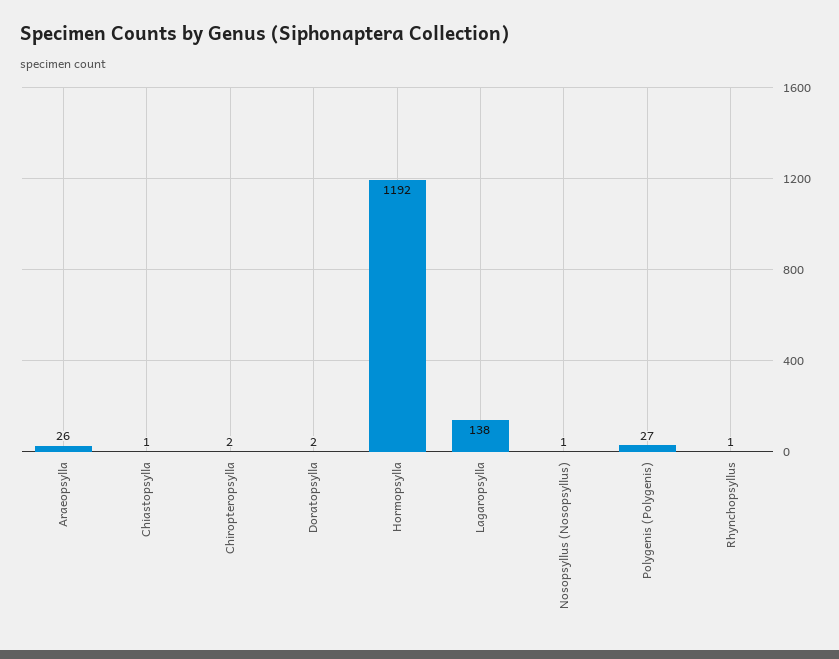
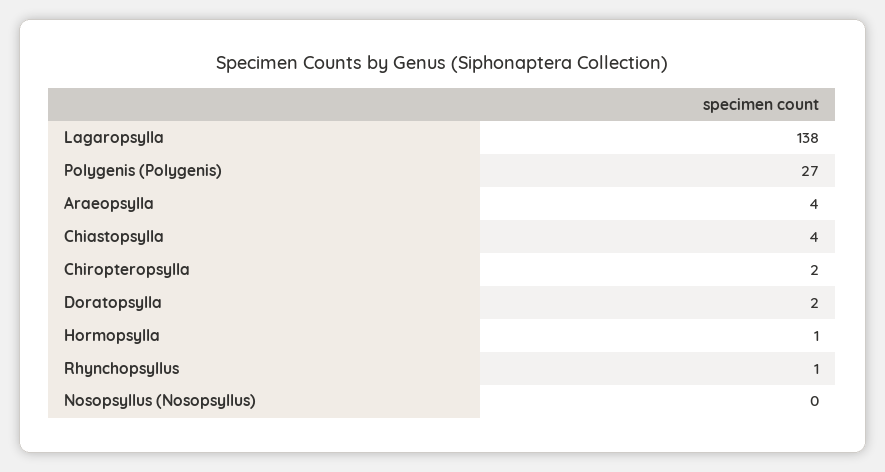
Araeopsylla: 26 -> 4
Chiastopsylla: 1 -> 4
Hormopsylla: 1192 -> 1
Nosopsyllus (Nosopsyllus): 1 -> 0

